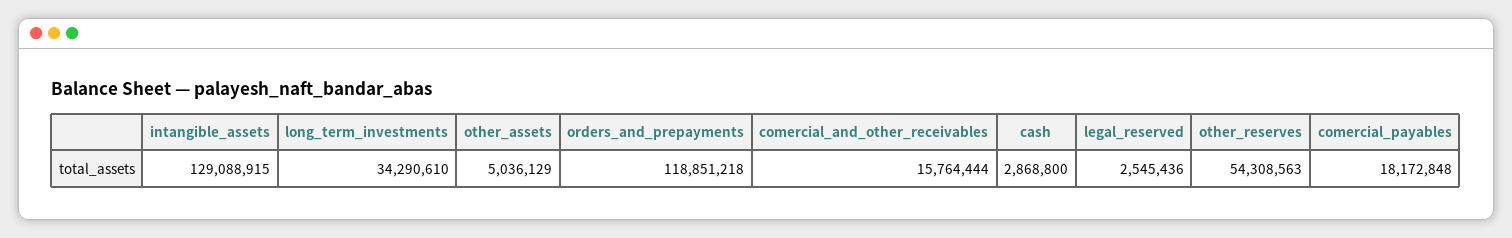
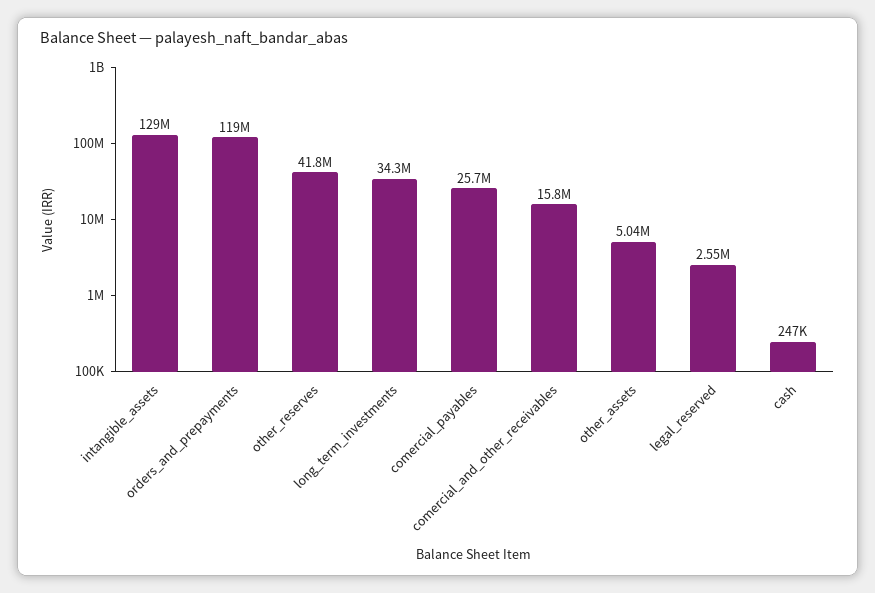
cash: 2868800 -> 247000
other_reserves: 54308563 -> 41800000
comercial_payables: 18172848 -> 25700000

